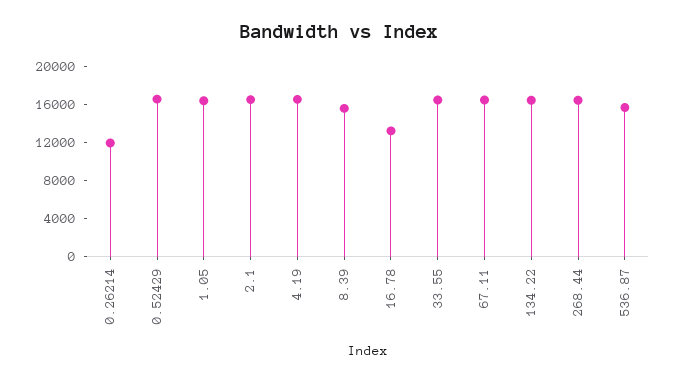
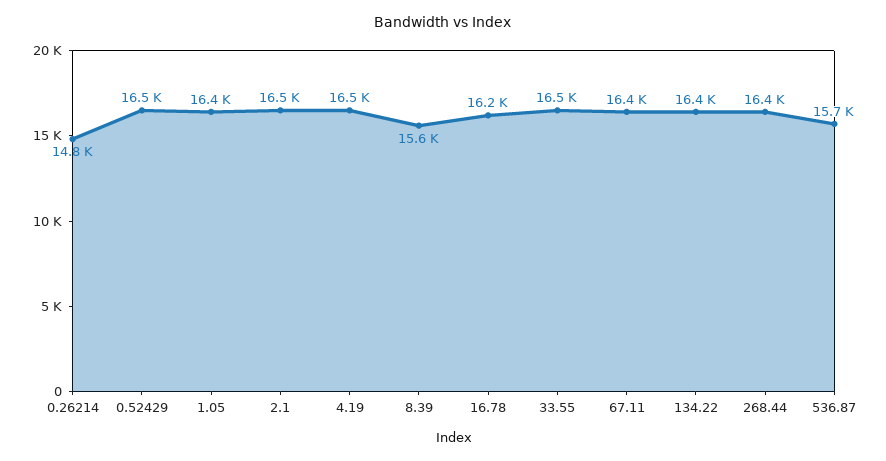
0.26214: 12000 -> 14800
16.78: 13000 -> 16200

